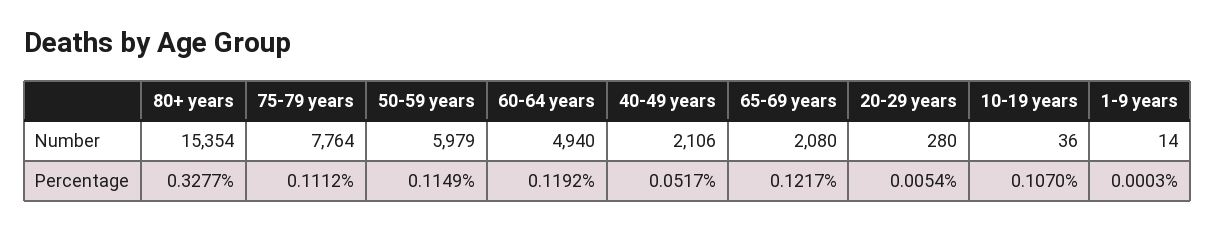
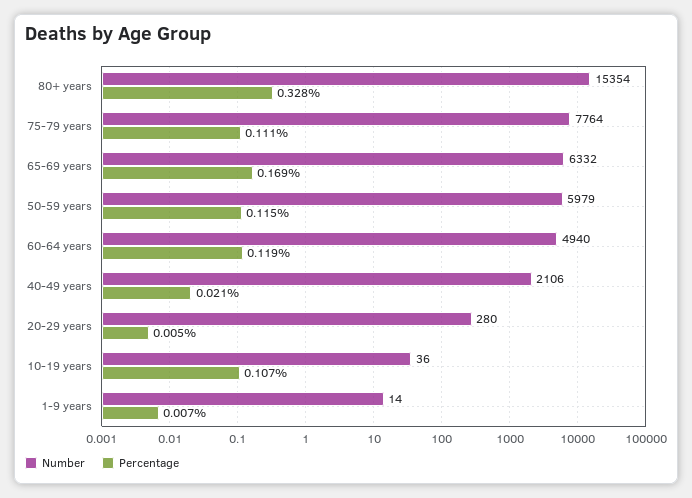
Number, 65-69 years: 2080 -> 6332
Percentage, 40-49 years: 0.0517 -> 0.021
Percentage, 65-69 years: 0.1217 -> 0.169
Percentage, 1-9 years: 0.0003 -> 0.007

